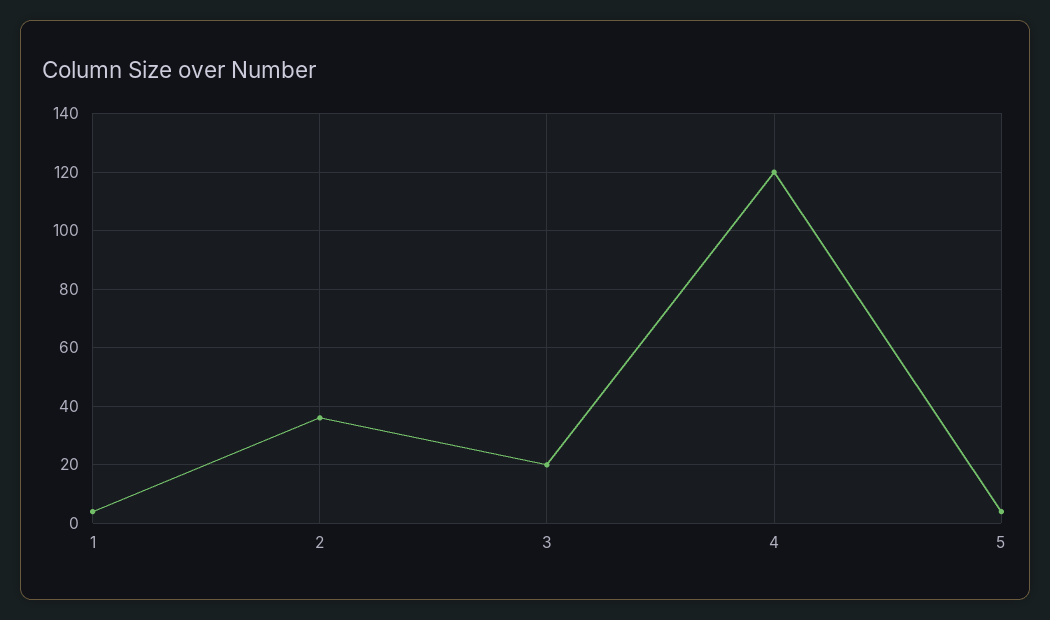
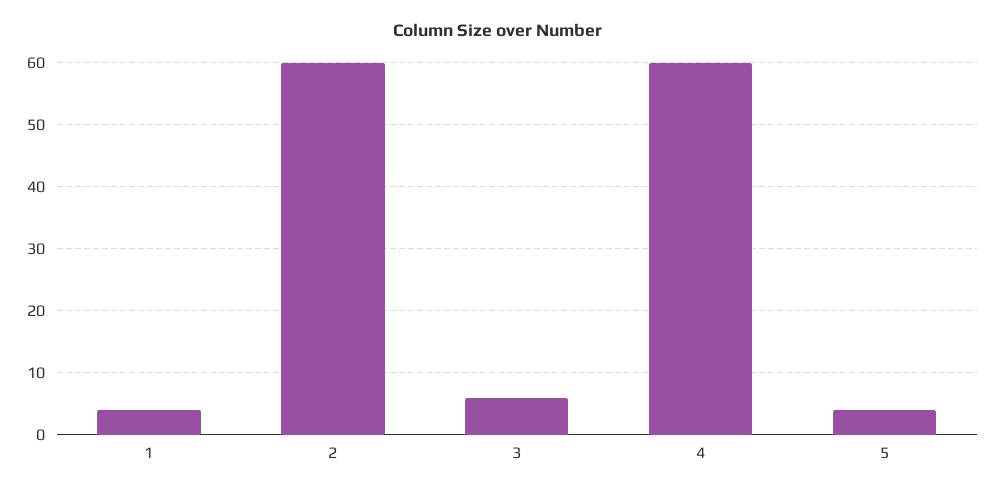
2: 35 -> 60
3: 20 -> 6
4: 120 -> 60

